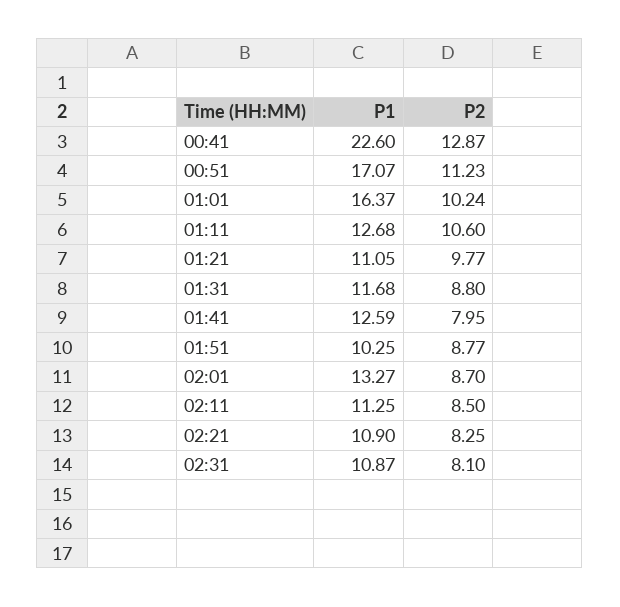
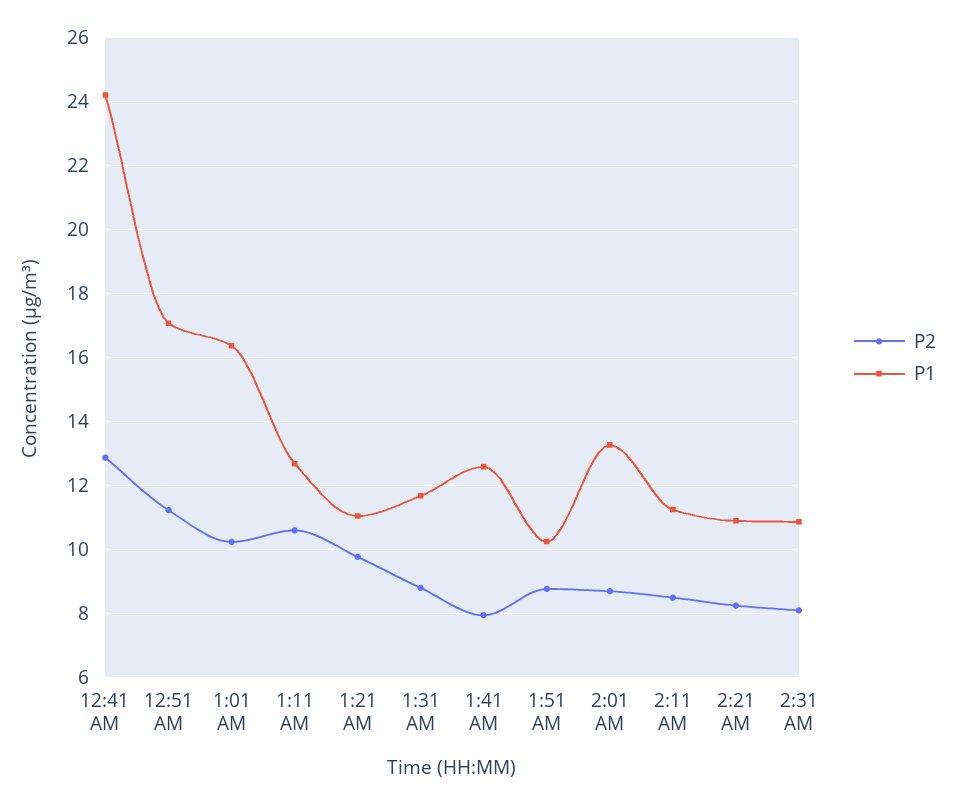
P1, 00:41: 22.6 -> 24.2

